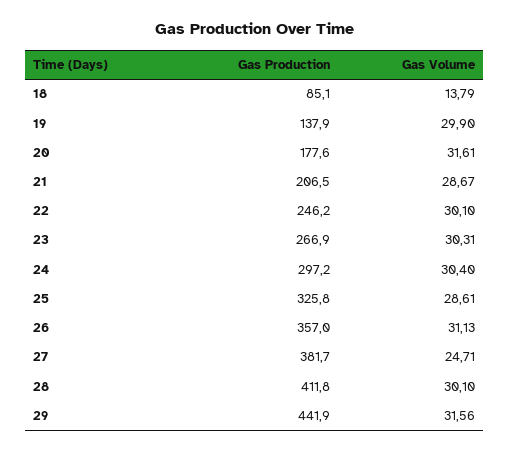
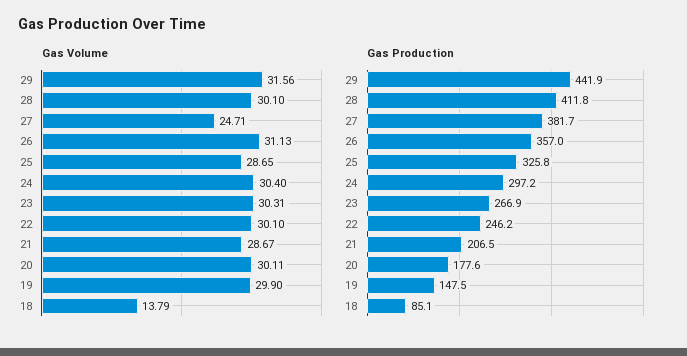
Gas Production, 19: 137.9 -> 147.5
Gas Volume, 20: 31.61 -> 30.11
Gas Volume, 25: 28.61 -> 28.65

